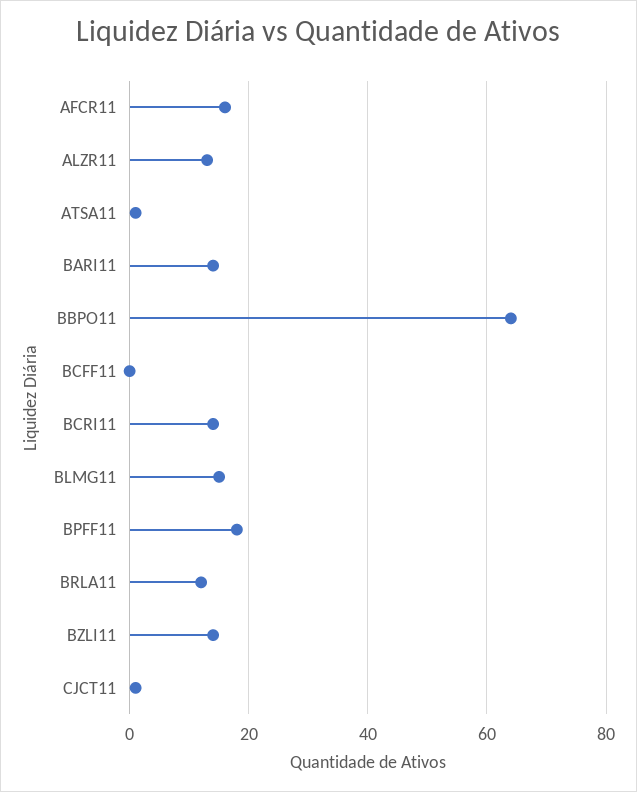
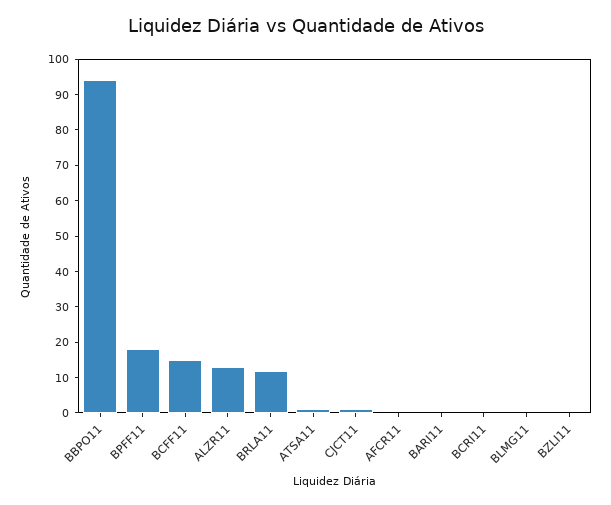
AFCR11: 15 -> 0
BARI11: 15 -> 0
BBPO11: 65 -> 95
BCFF11: 0 -> 15
BCRI11: 15 -> 0
BLMG11: 15 -> 0
BZLI11: 15 -> 0

